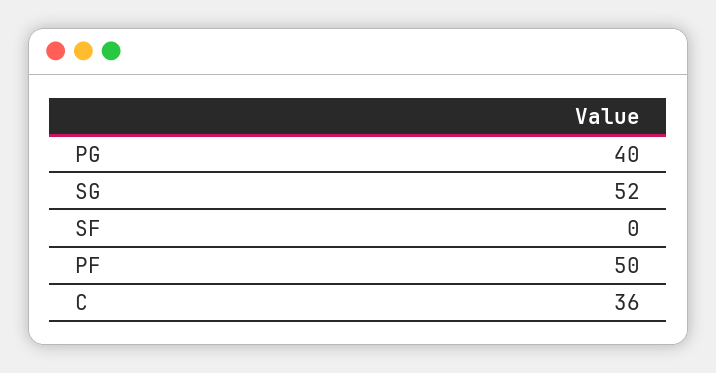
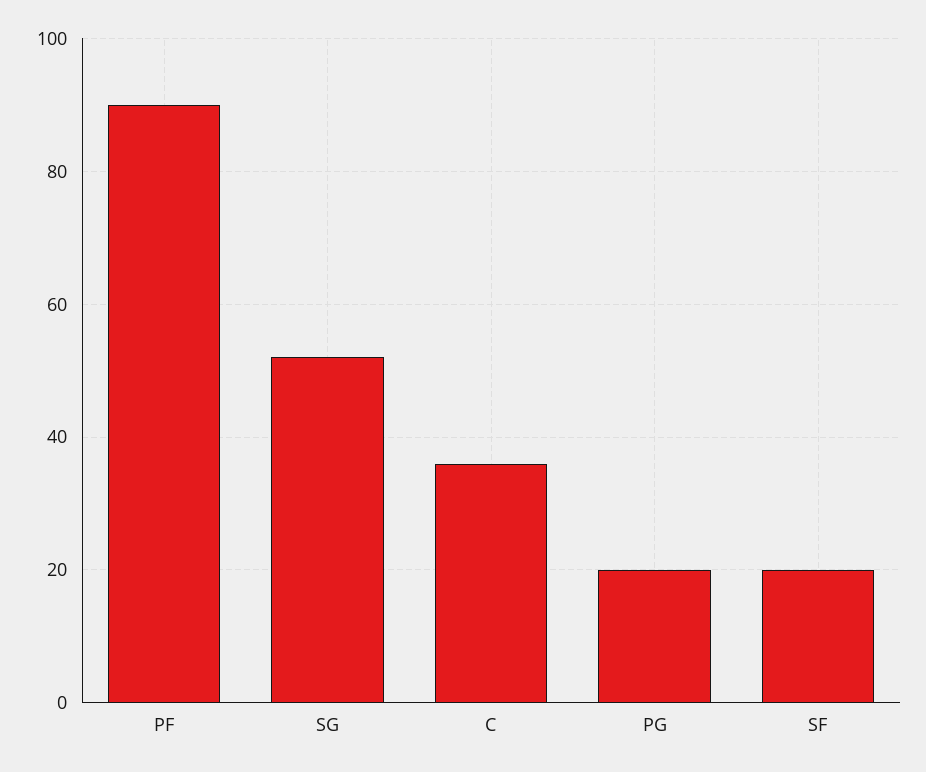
PG: 40 -> 20
SF: 0 -> 20
PF: 50 -> 90

